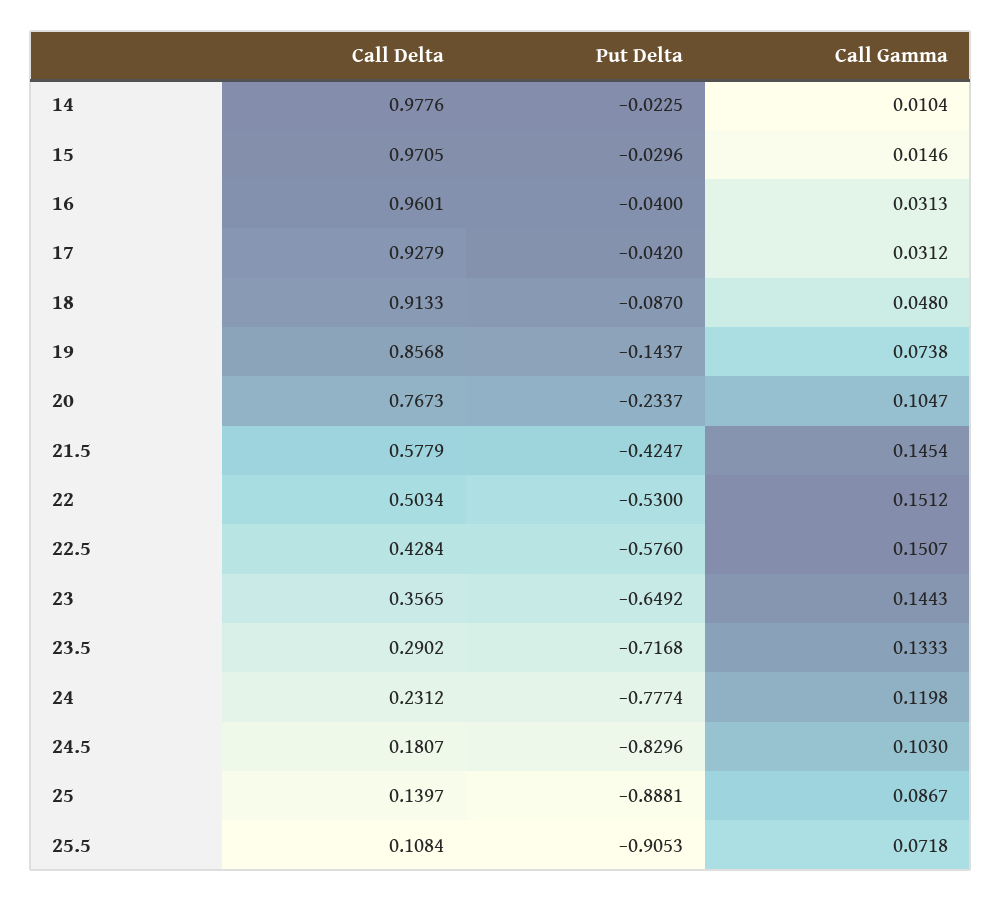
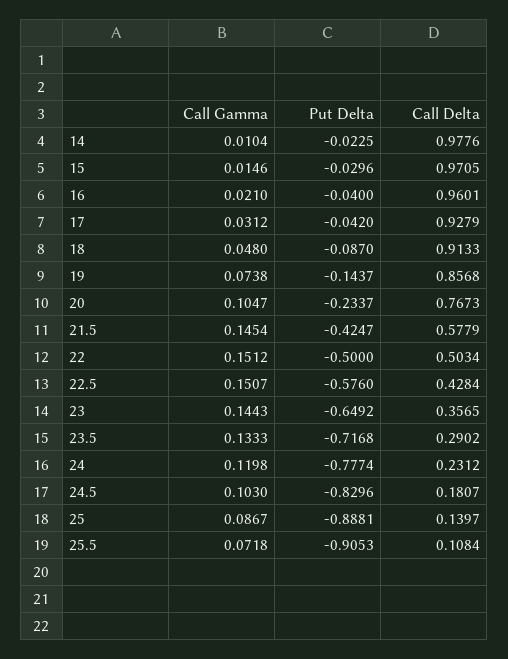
Call Gamma, 16: 0.0313 -> 0.021
Put Delta, 22: -0.53 -> -0.5

